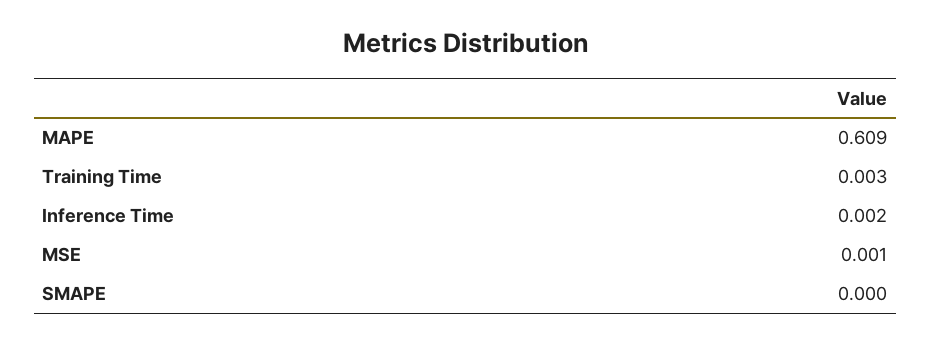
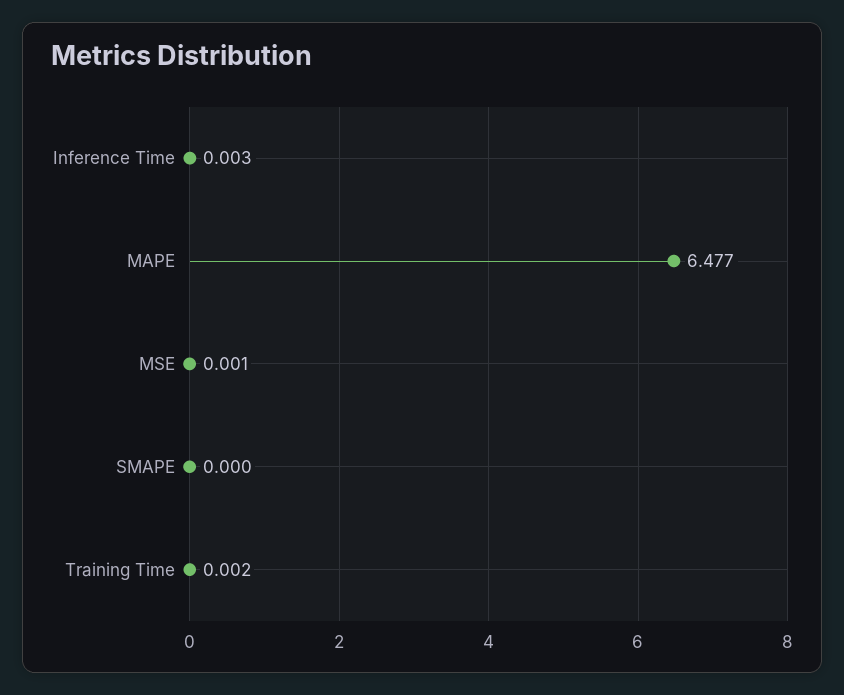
MAPE: 0.609 -> 6.477
Training Time: 0.003 -> 0.002
Inference Time: 0.002 -> 0.003

